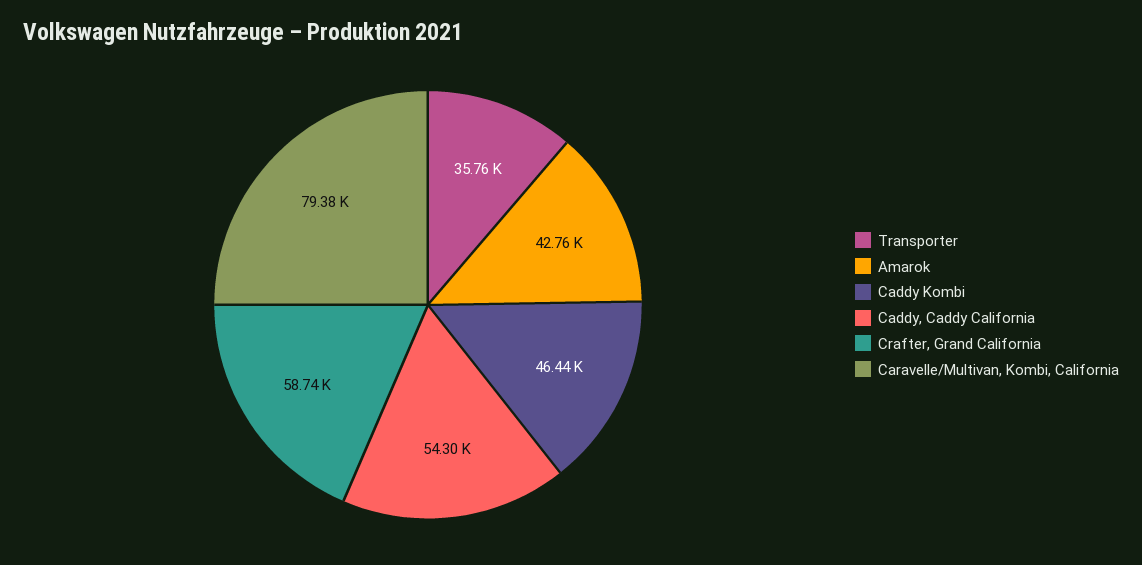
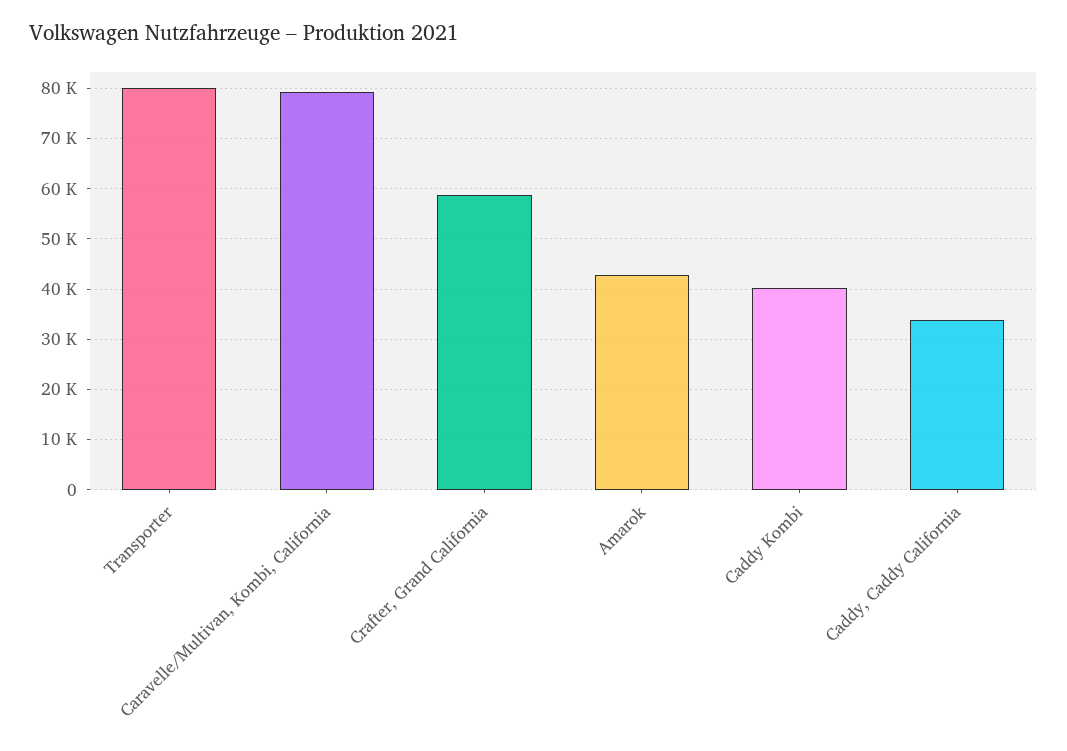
Transporter: 35760 -> 80000
Caddy Kombi: 46440 -> 40000
Caddy, Caddy California: 54300 -> 34000

